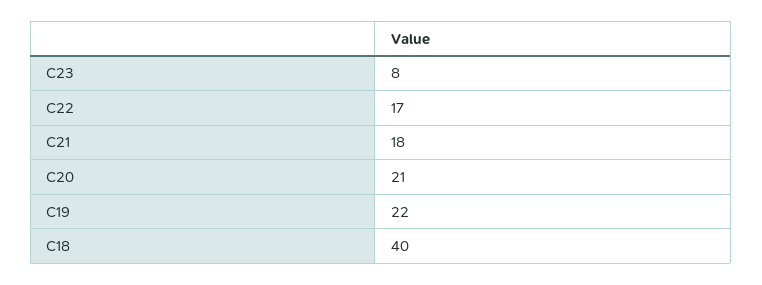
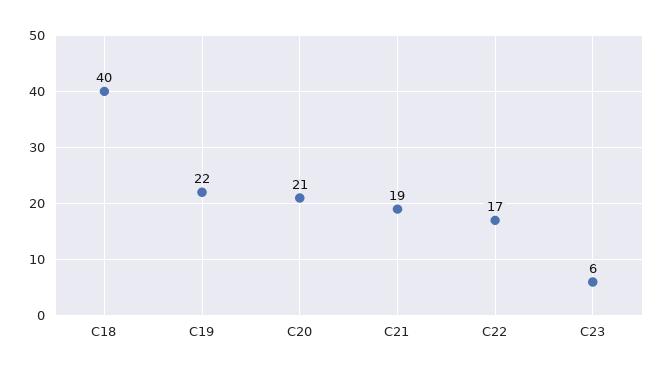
C23: 8 -> 6
C21: 18 -> 19

